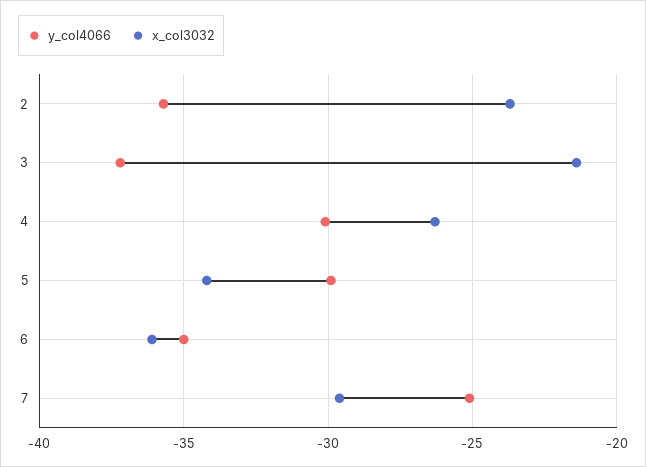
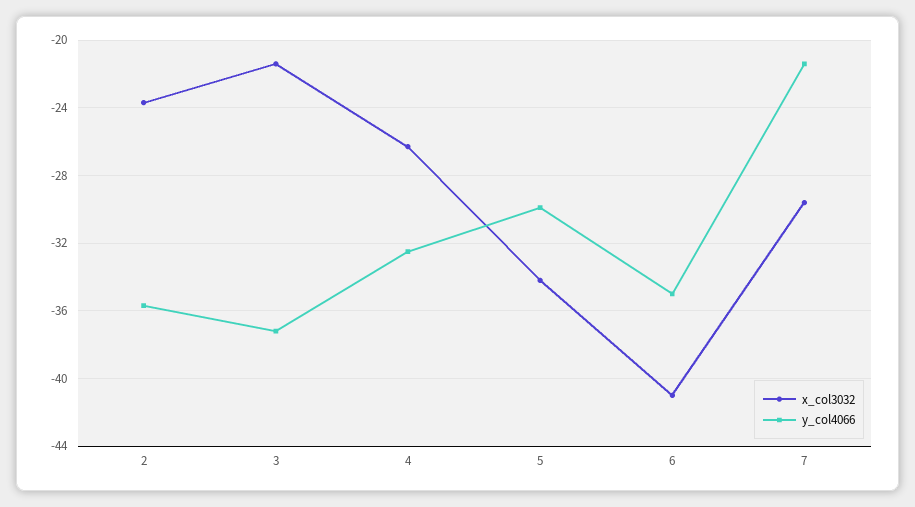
y_col4066, 4: -30 -> -32.5
x_col3032, 6: -36 -> -41
y_col4066, 7: -25 -> -21.5

